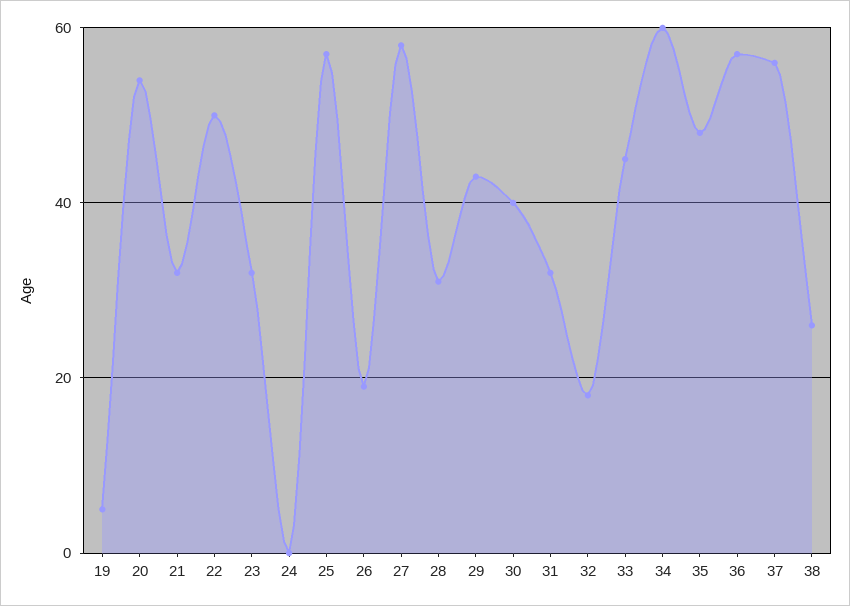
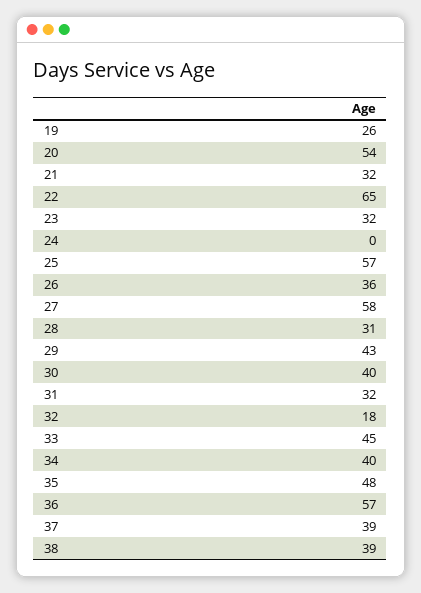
19: 5 -> 26
22: 50 -> 65
26: 20 -> 36
34: 60 -> 40
37: 55 -> 39
38: 25 -> 39

